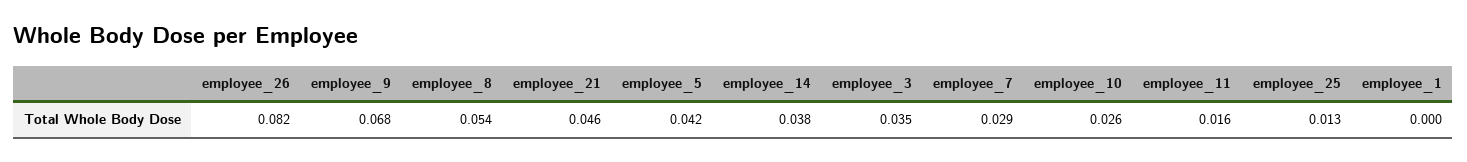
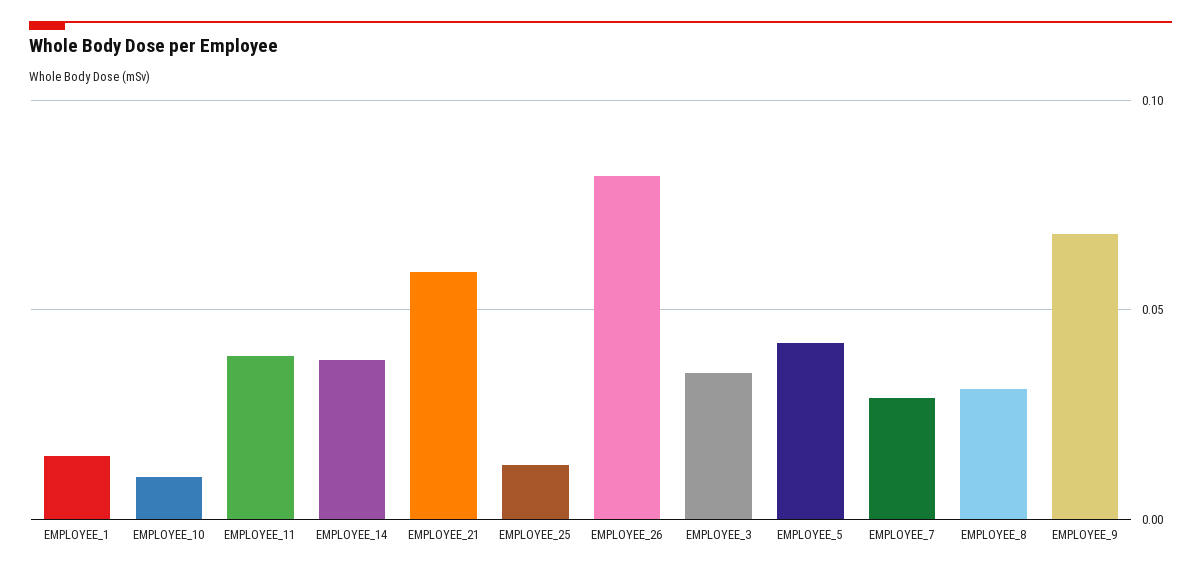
employee_8: 0.054 -> 0.03
employee_21: 0.046 -> 0.06
employee_10: 0.026 -> 0.01
employee_11: 0.016 -> 0.04
employee_1: 0 -> 0.015

